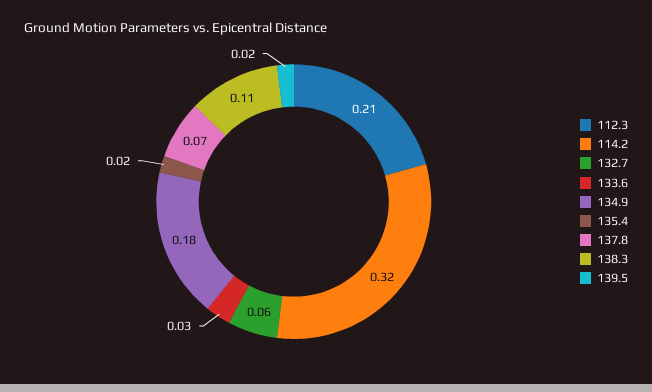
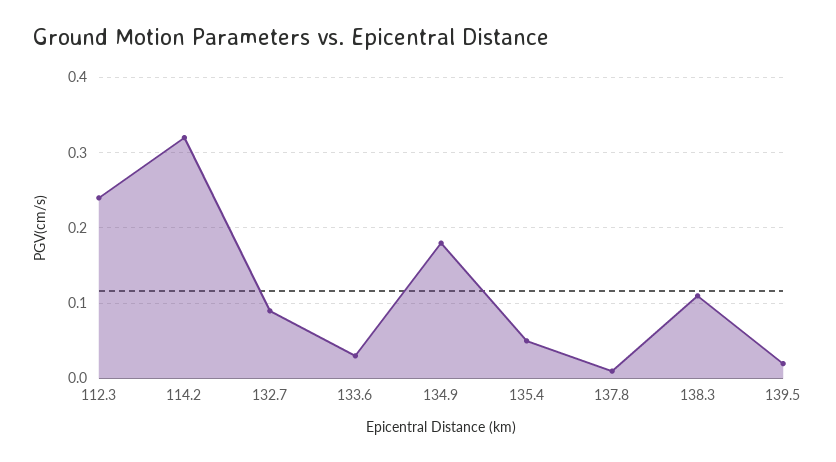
112.3: 0.21 -> 0.24
132.7: 0.06 -> 0.09
135.4: 0.02 -> 0.05
137.8: 0.07 -> 0.01

